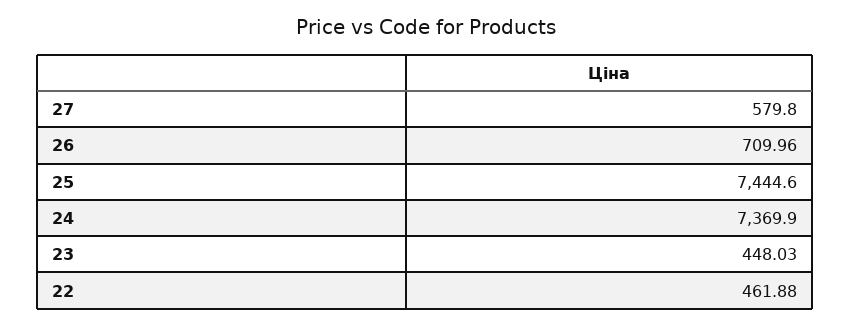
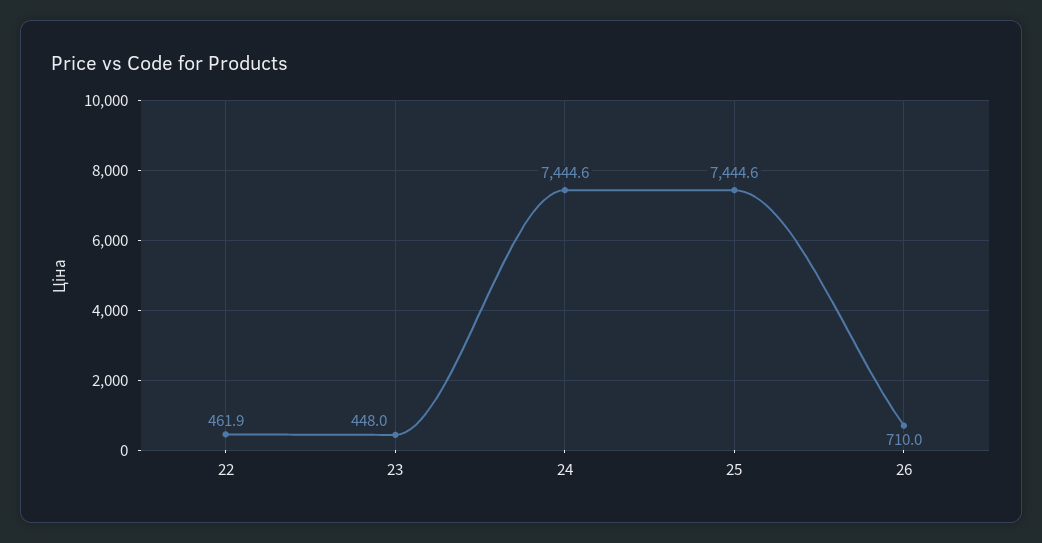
27: 579.8 -> none
24: 7369.9 -> 7444.6

